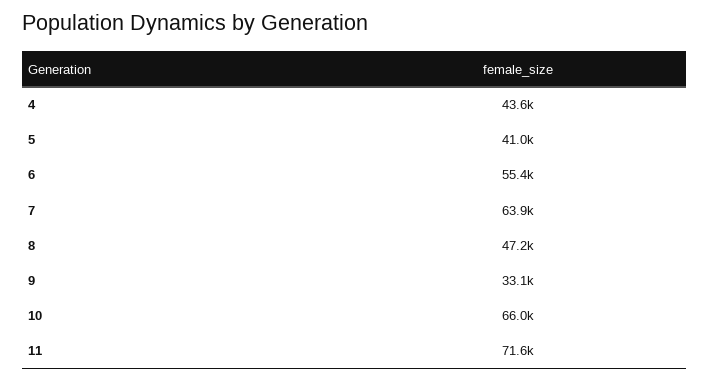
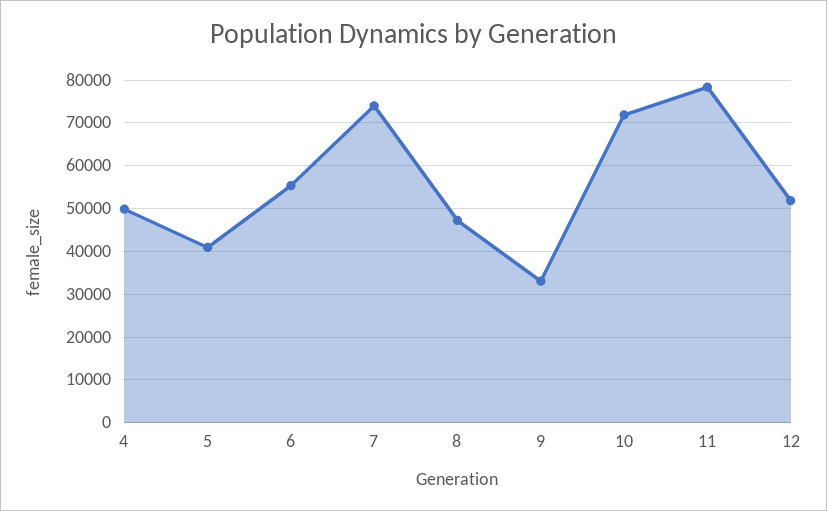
4: 43600 -> 50000
7: 63900 -> 74000
10: 66000 -> 72000
11: 71600 -> 78000
12: none -> 52000

